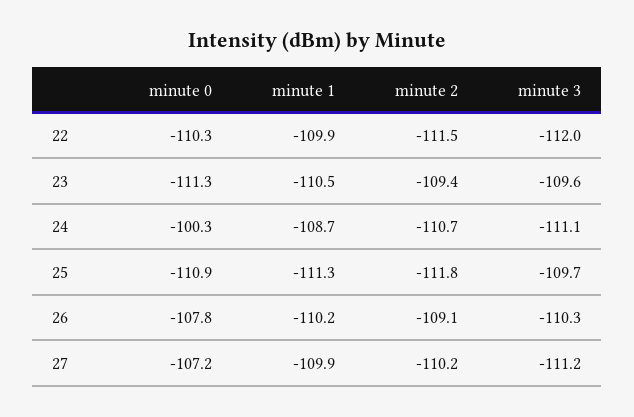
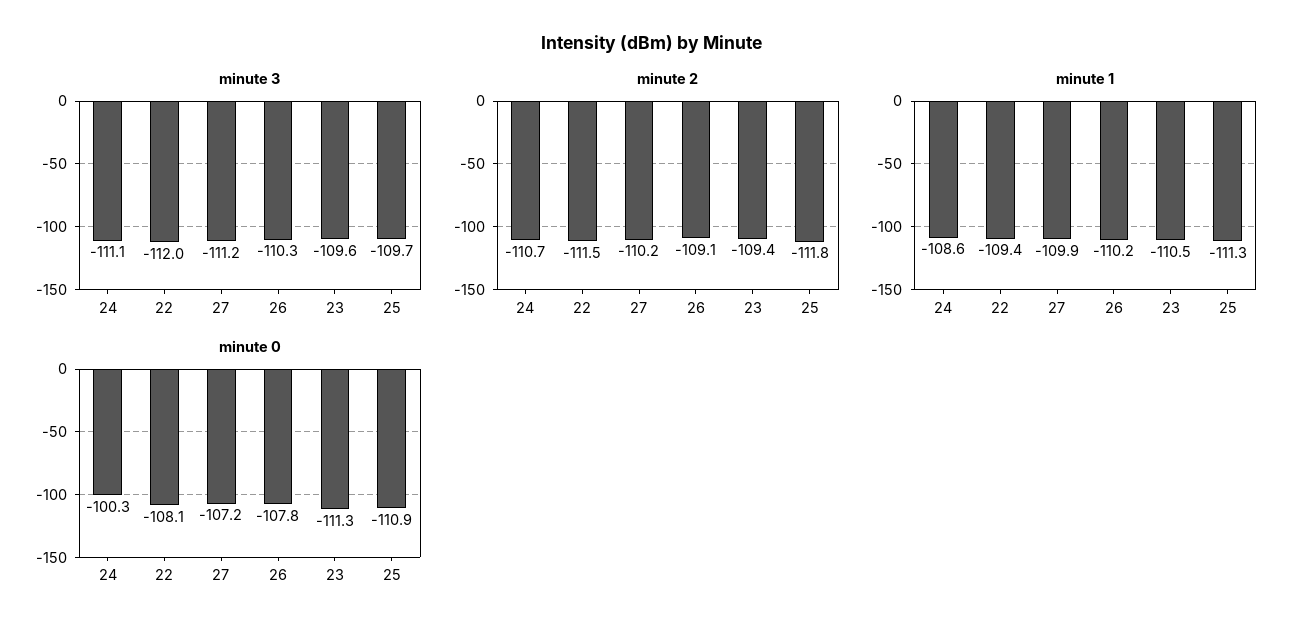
minute 0, 22: -110.3 -> -108.1
minute 1, 22: -109.9 -> -109.4
minute 1, 24: -108.7 -> -108.6

